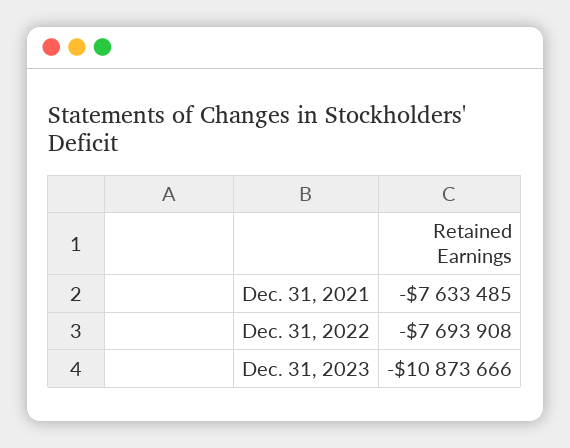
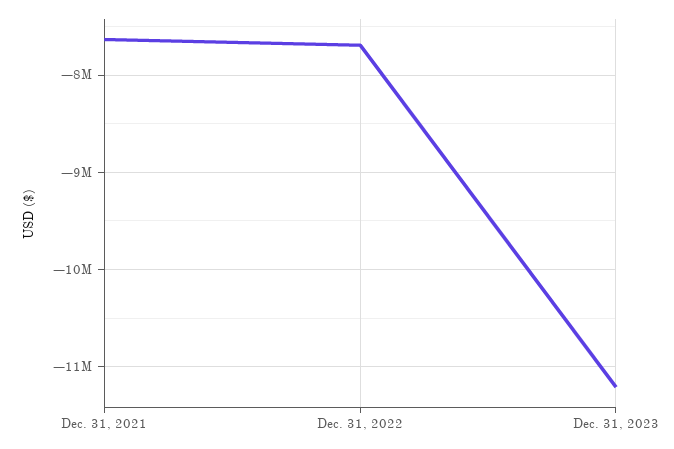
Dec. 31, 2023: -10873666 -> -11200000

